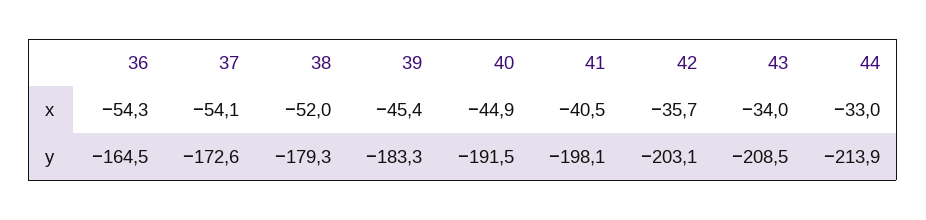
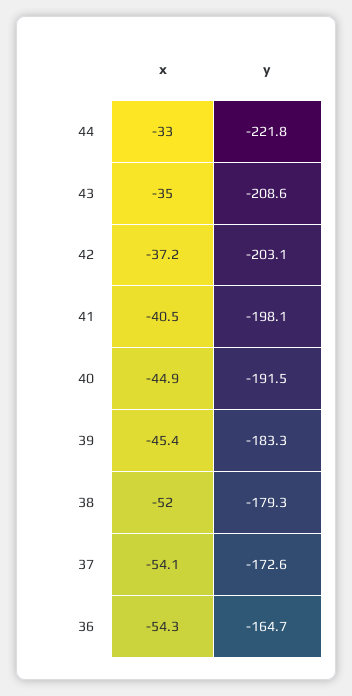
42, x: -35.7 -> -37.2
43, x: -34 -> -35
36, y: -164.5 -> -164.7
43, y: -208.5 -> -208.6
44, y: -213.9 -> -221.8

